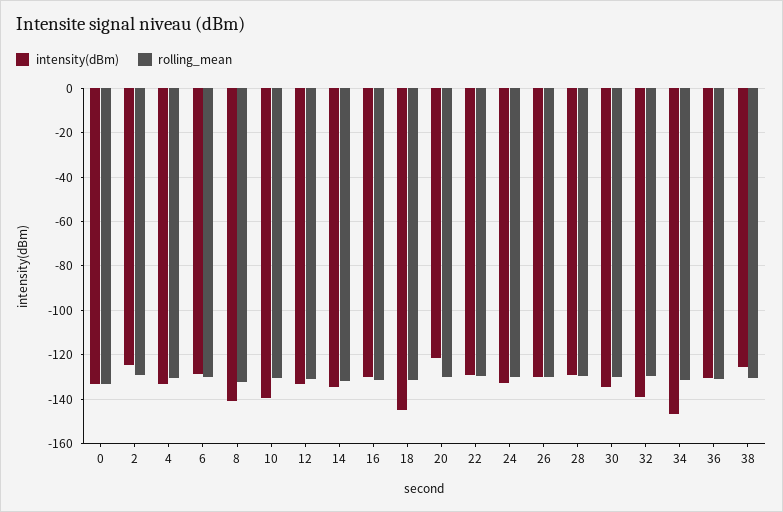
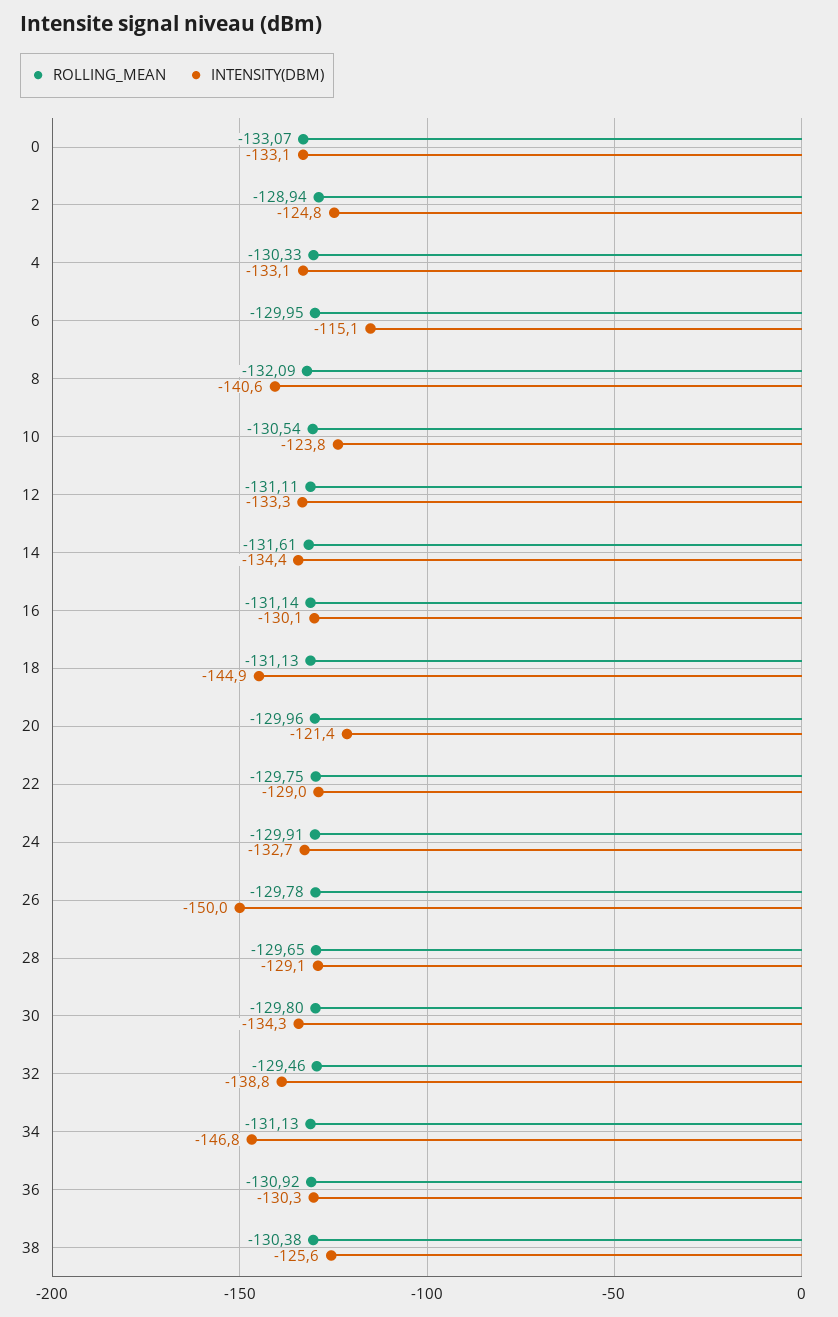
intensity(dBm), 6: -130 -> -115.1
intensity(dBm), 10: -140 -> -123.8
intensity(dBm), 26: -130 -> -150

